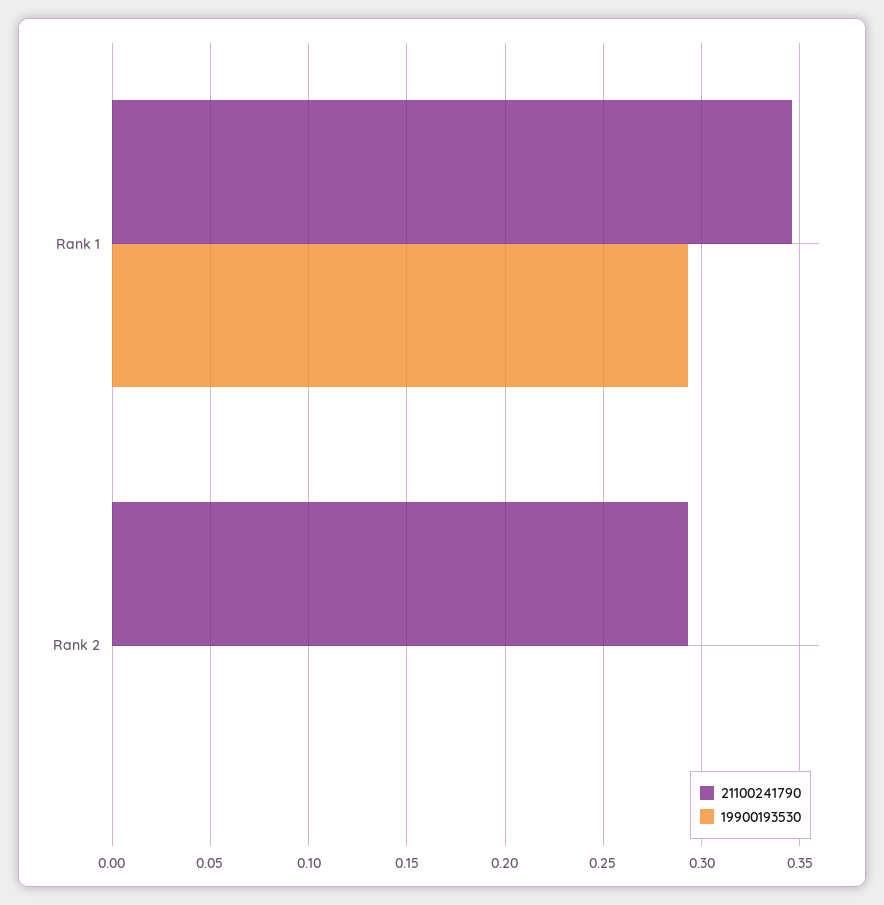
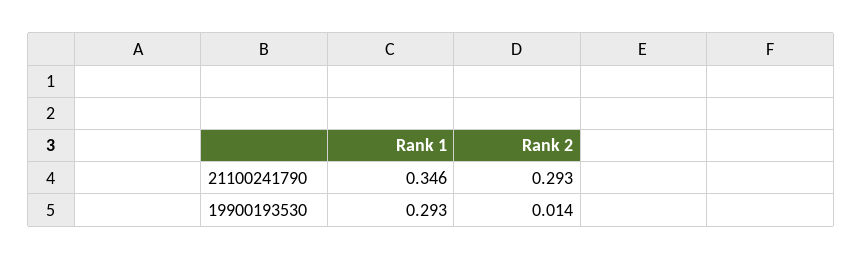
19900193530, Rank 2: 0 -> 0.014

